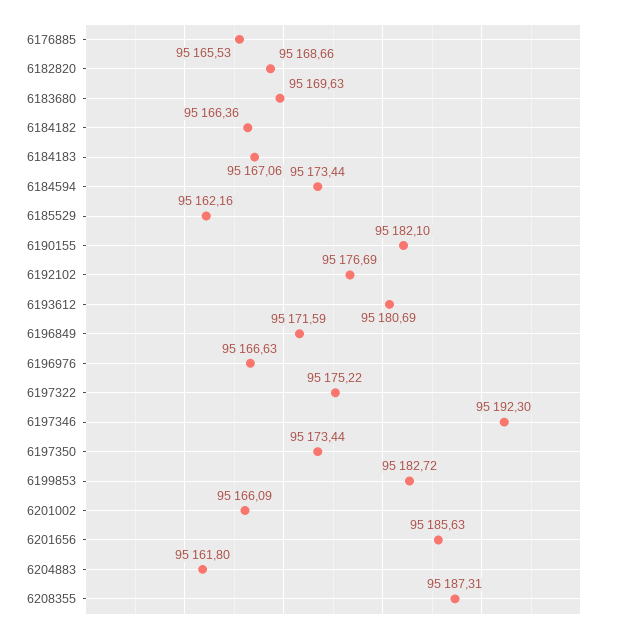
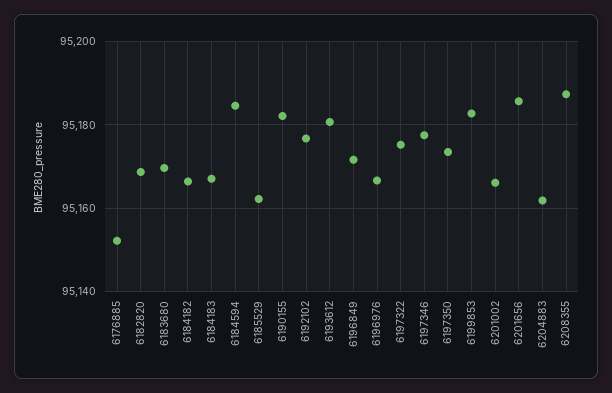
6176885: 95165.53 -> 95152
6184594: 95173.44 -> 95184
6197346: 95192.3 -> 95178

